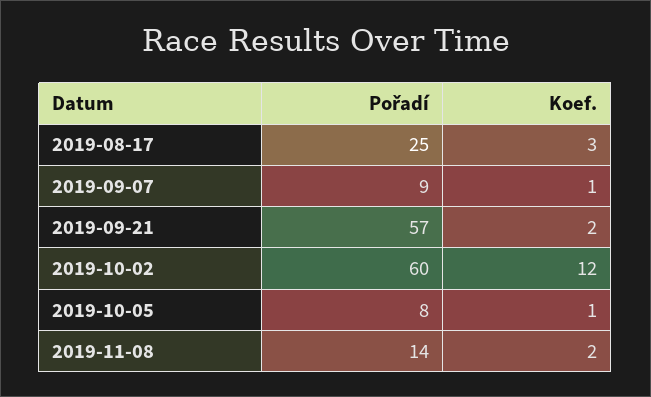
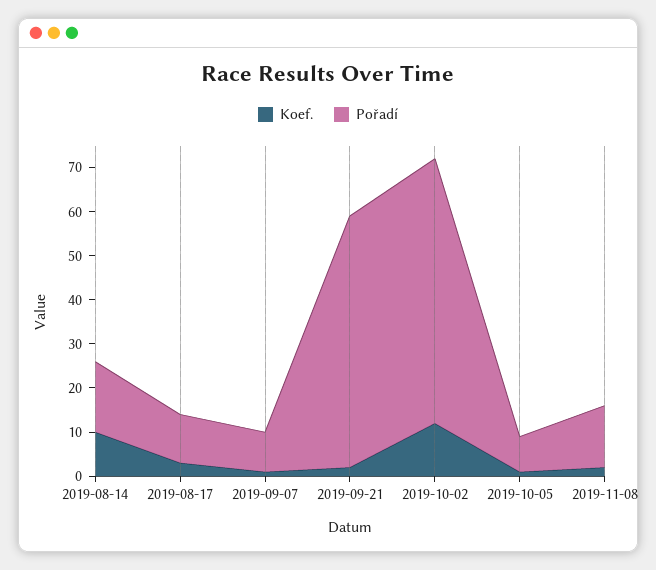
Pořadí, 2019-08-17: 25 -> 10
Koef., 2019-08-14: none -> 10
Pořadí, 2019-08-14: none -> 15

